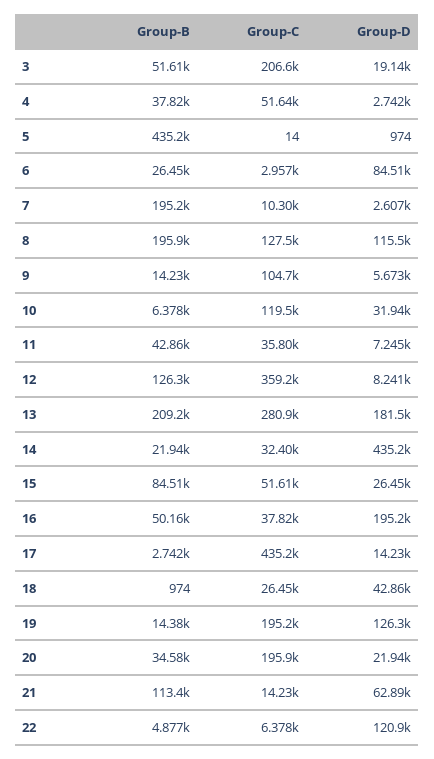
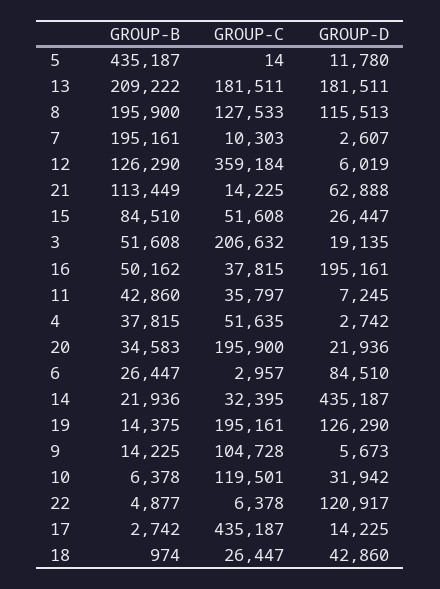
Group-D, 5: 974 -> 11780
Group-D, 12: 8241 -> 6019
Group-C, 13: 280900 -> 181511

